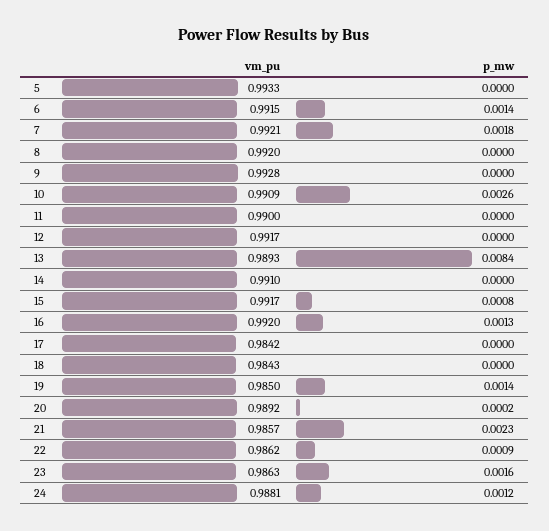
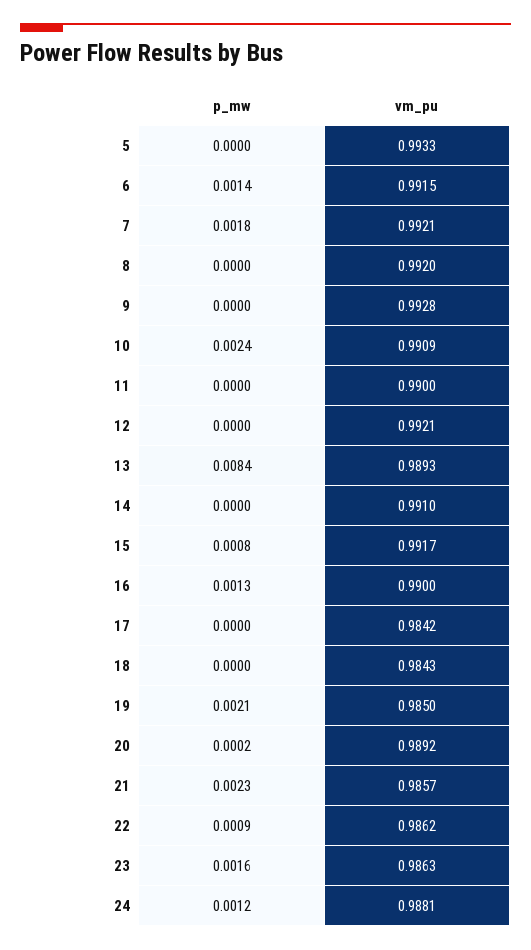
p_mw, 10: 0.0026 -> 0.0024
vm_pu, 12: 0.9917 -> 0.9921
vm_pu, 16: 0.992 -> 0.99
p_mw, 19: 0.0014 -> 0.0021

